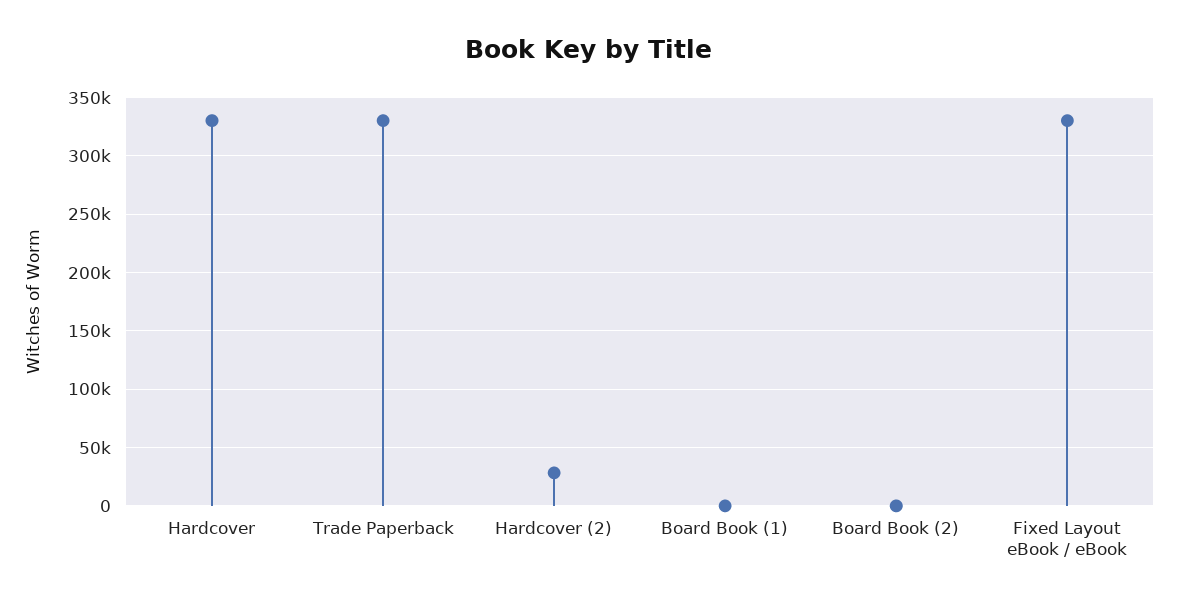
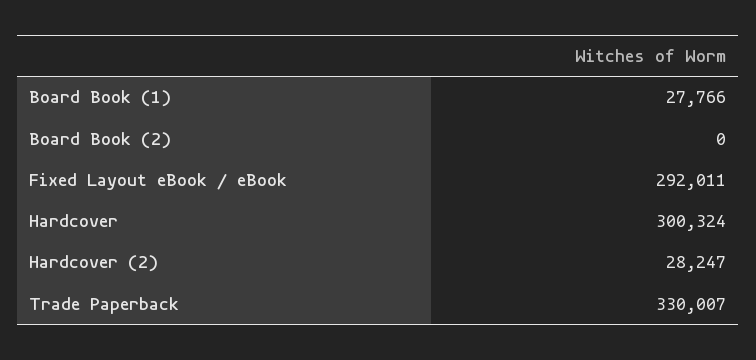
Hardcover: 330000 -> 300324
Board Book (1): 0 -> 27766
Fixed Layout eBook / eBook: 330000 -> 292011

